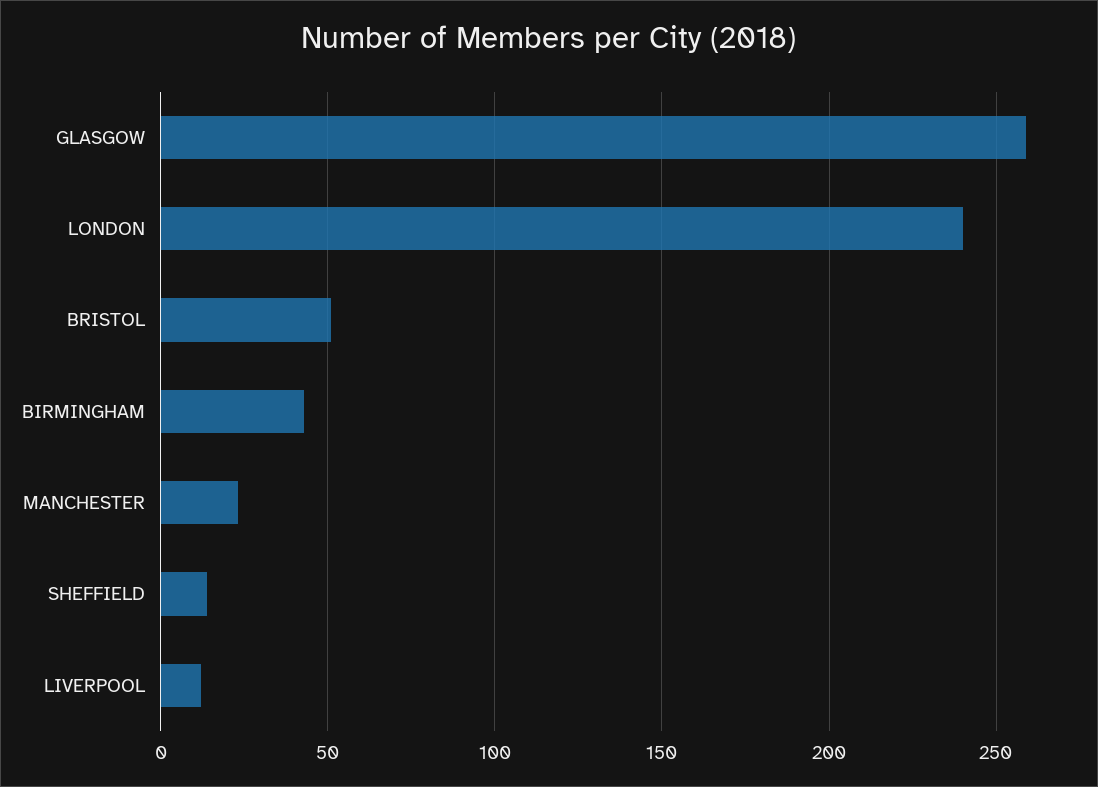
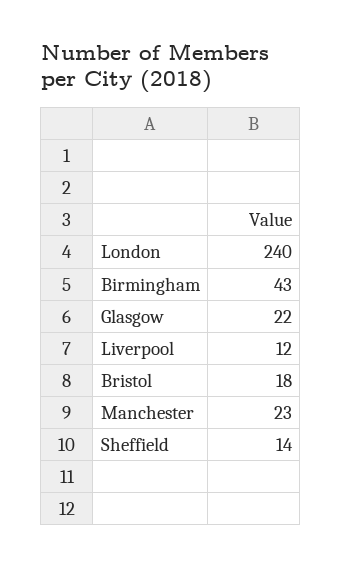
GLASGOW: 260 -> 22
BRISTOL: 50 -> 18

